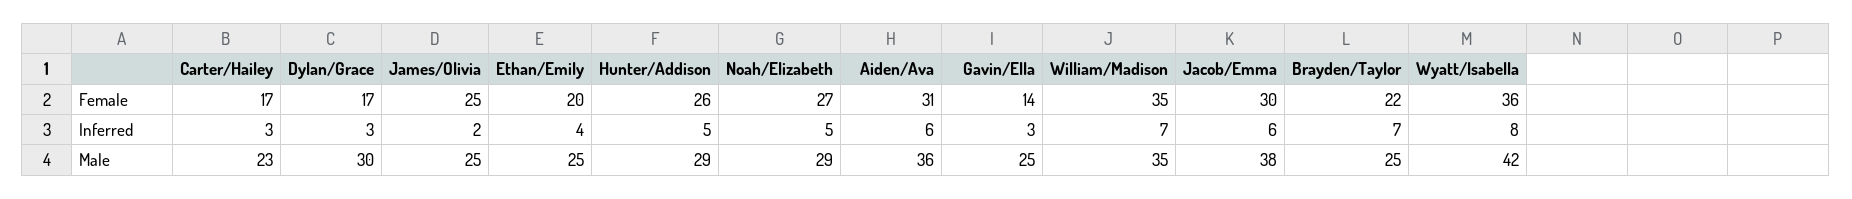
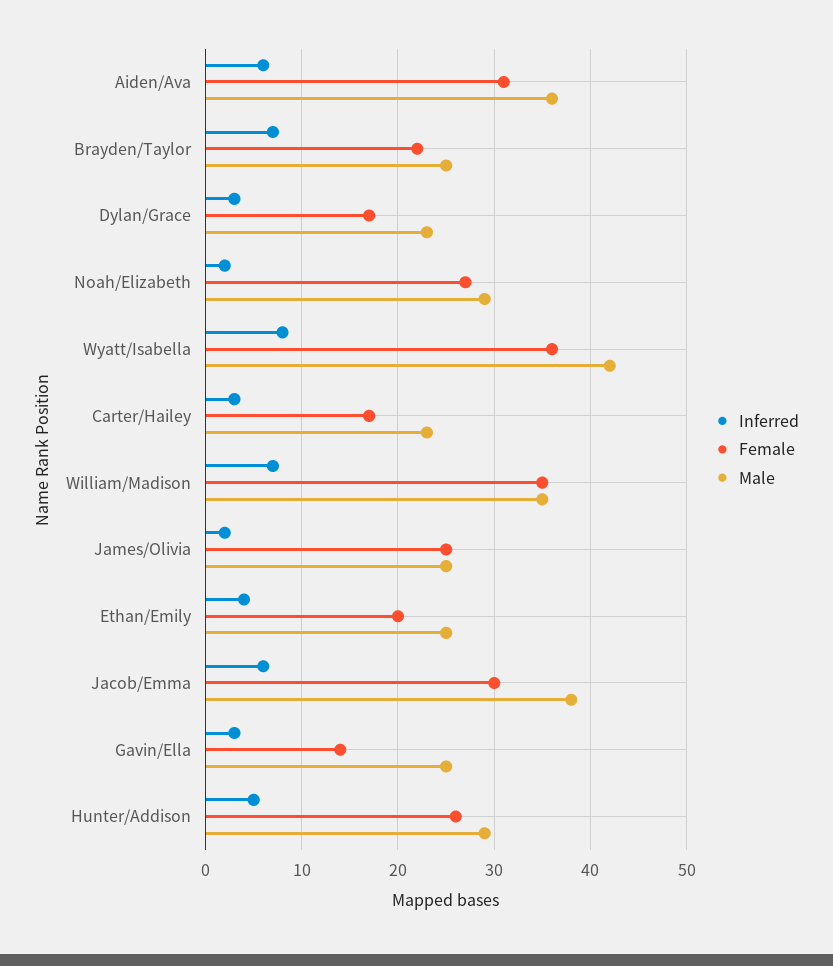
Inferred, Noah/Elizabeth: 5 -> 2
Male, Dylan/Grace: 30 -> 23

